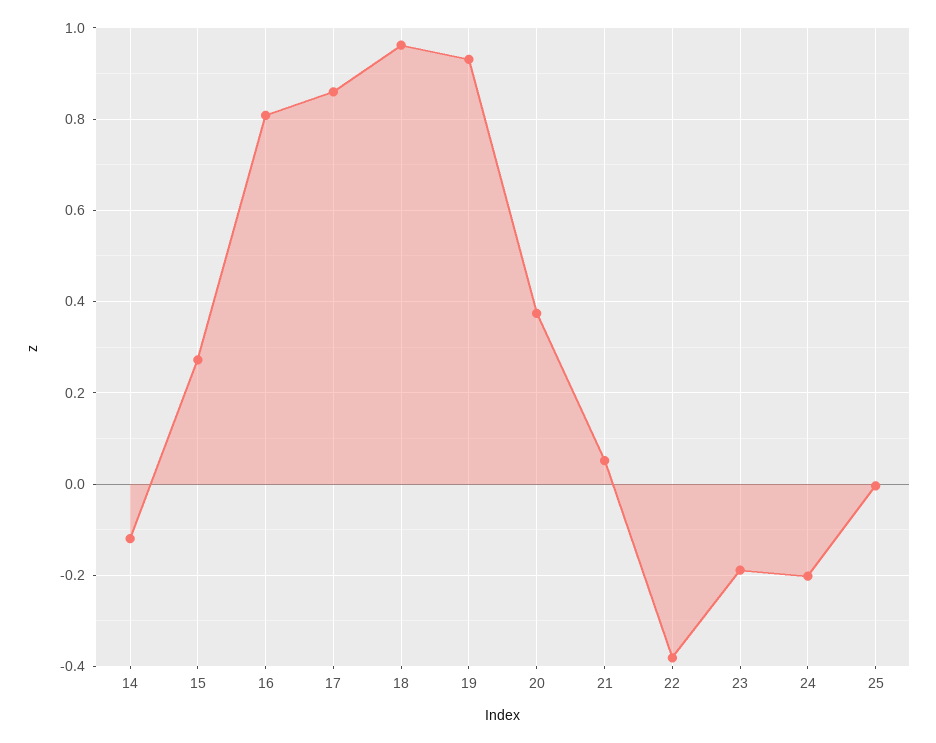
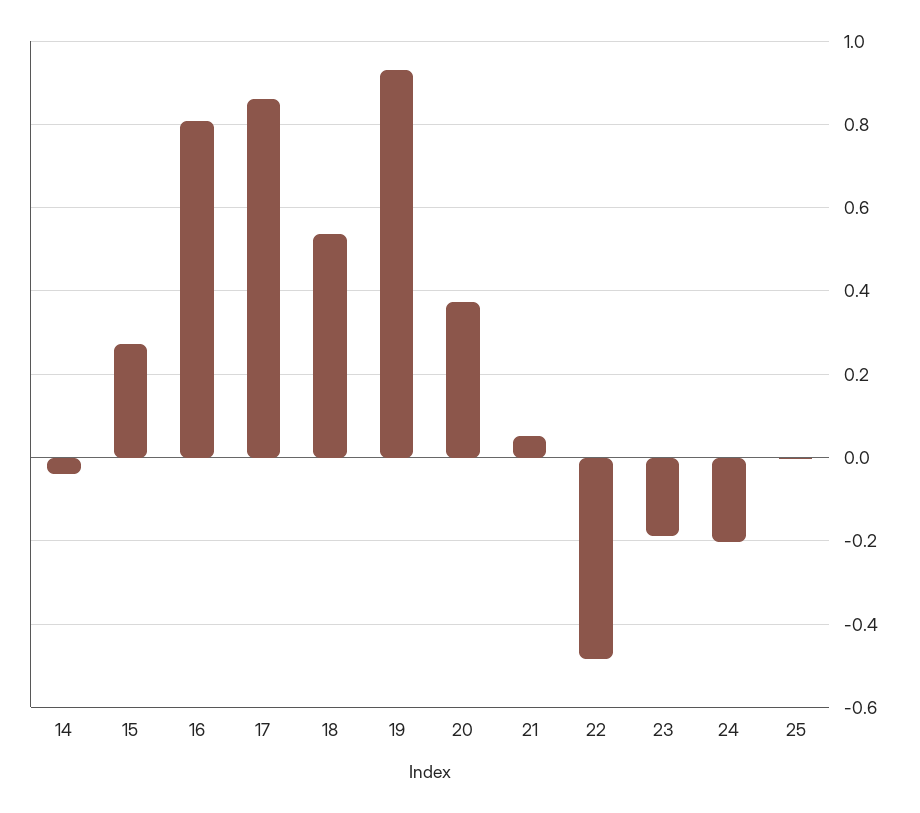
14: -0.12 -> -0.04
18: 0.96 -> 0.54
22: -0.38 -> -0.48

